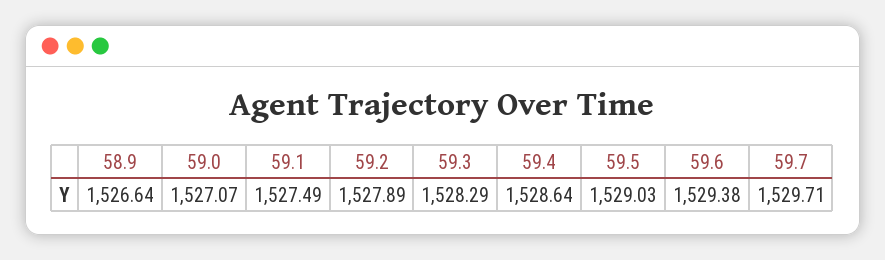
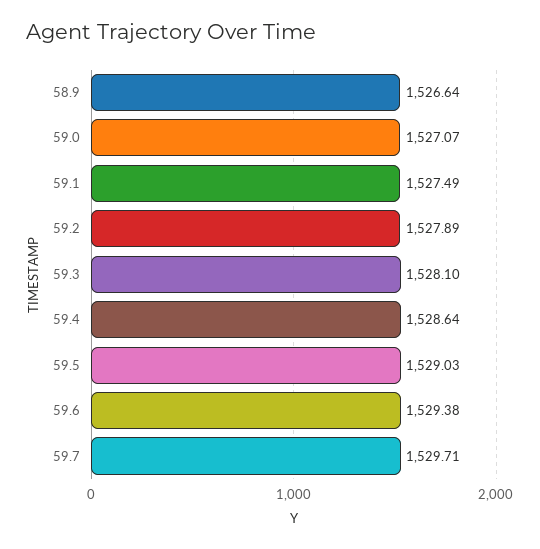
59.3: 1528.29 -> 1528.1

